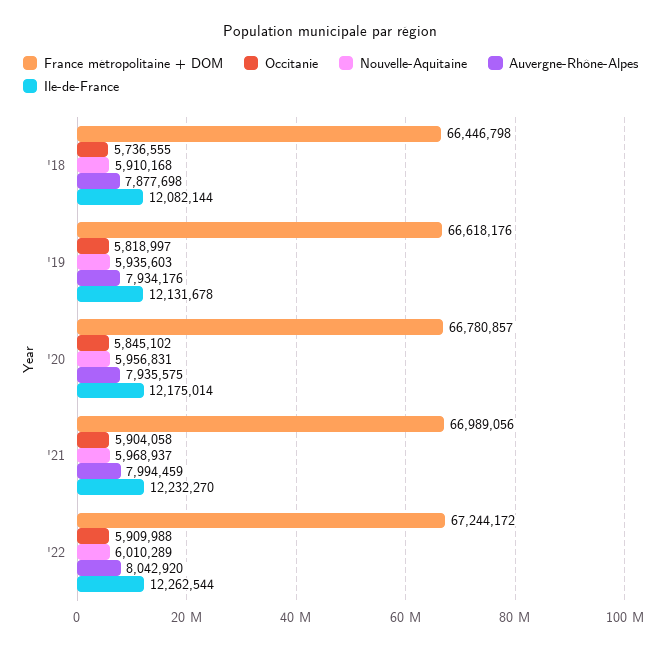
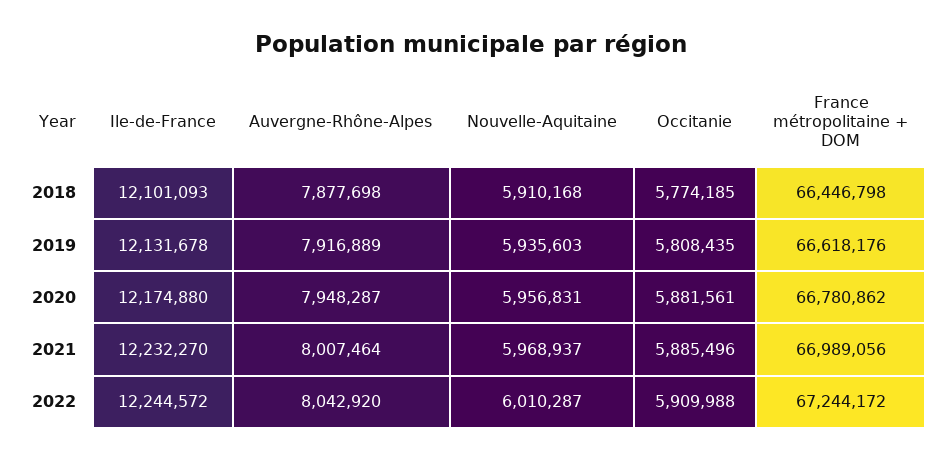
Occitanie, '18: 5736555 -> 5774185
Ile-de-France, '18: 12082144 -> 12101093
Occitanie, '19: 5818997 -> 5808435
Auvergne-Rhône-Alpes, '19: 7934176 -> 7916889
France métropolitaine + DOM, '20: 66780857 -> 66780862
Occitanie, '20: 5845102 -> 5881561
Auvergne-Rhône-Alpes, '20: 7935575 -> 7948287
Ile-de-France, '20: 12175014 -> 12174880
Occitanie, '21: 5904058 -> 5885496
Auvergne-Rhône-Alpes, '21: 7994459 -> 8007464
Nouvelle-Aquitaine, '22: 6010289 -> 6010287
Ile-de-France, '22: 12262544 -> 12244572

